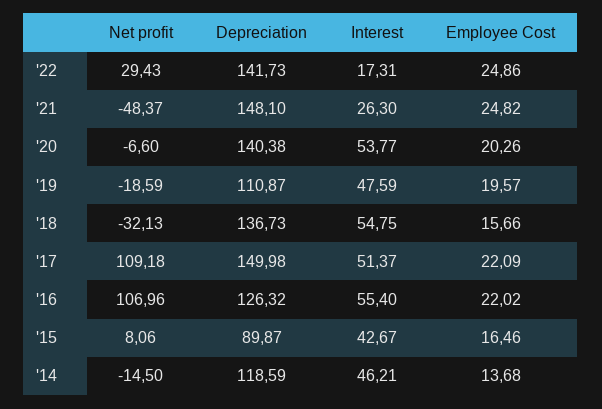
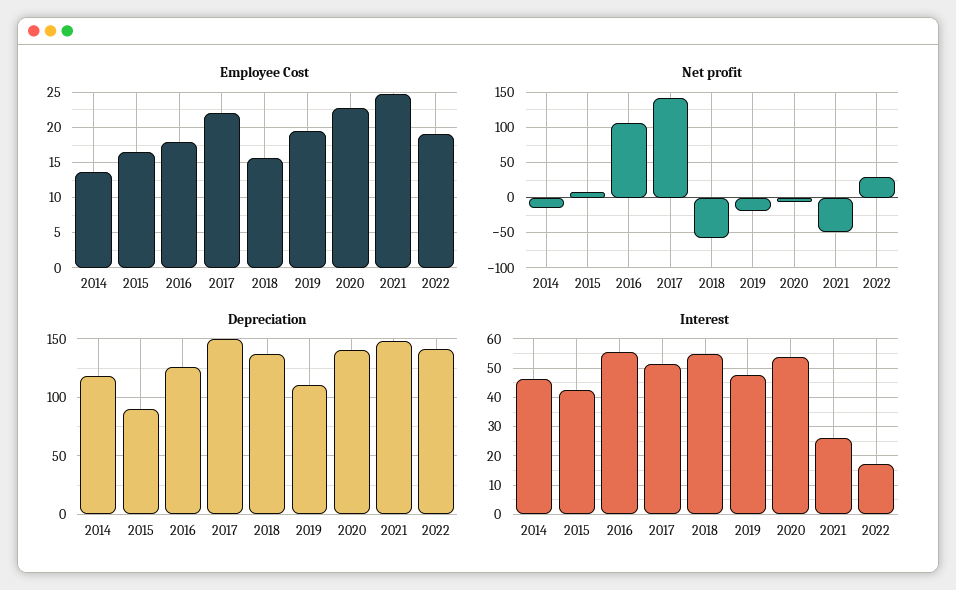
Employee Cost, '22: 24.86 -> 19
Employee Cost, '20: 20.26 -> 23
Net profit, '18: -32.13 -> -60
Net profit, '17: 109.18 -> 140
Employee Cost, '16: 22.02 -> 18

